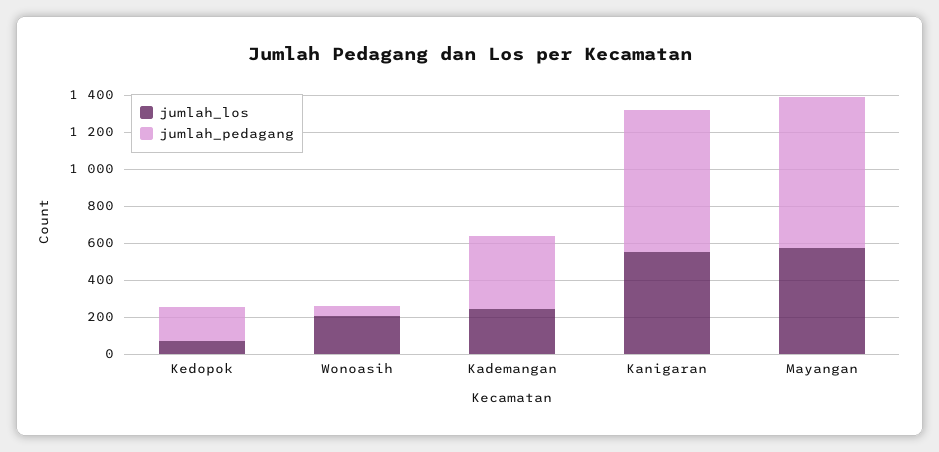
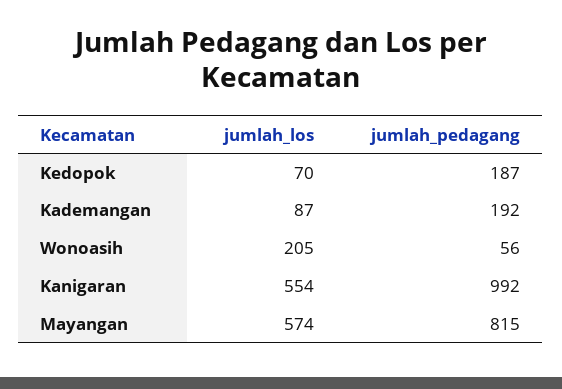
jumlah_los, Kademangan: 250 -> 87
jumlah_pedagang, Kademangan: 400 -> 192
jumlah_pedagang, Kanigaran: 750 -> 992

